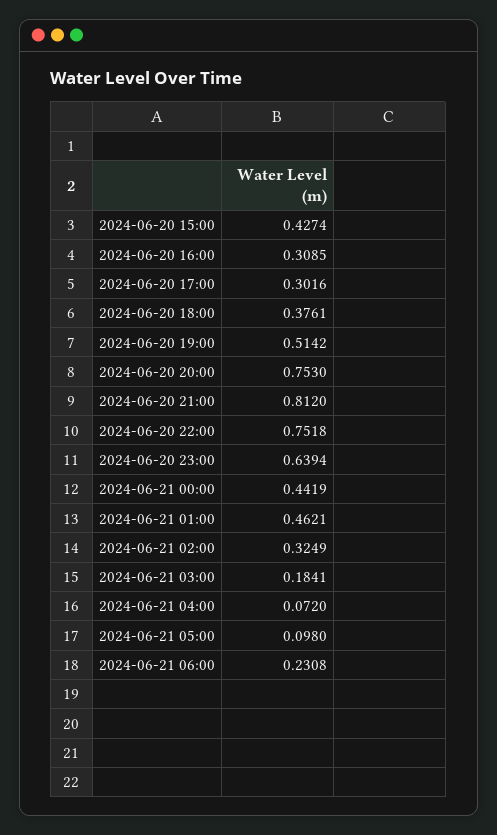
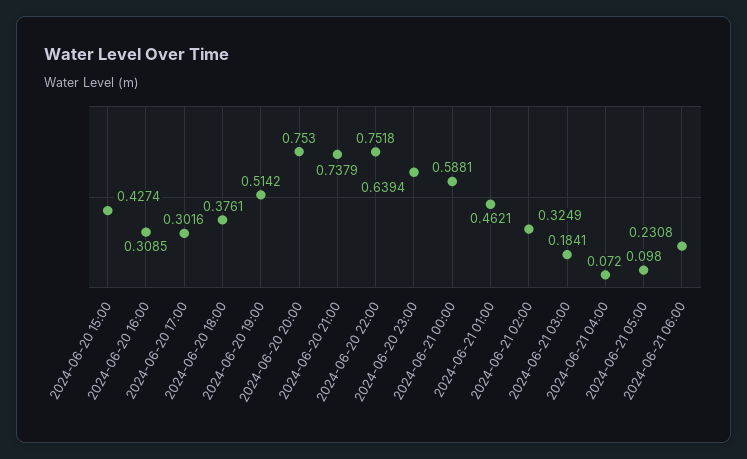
2024-06-20 21:00: 0.812 -> 0.7379
2024-06-21 00:00: 0.4419 -> 0.5881

